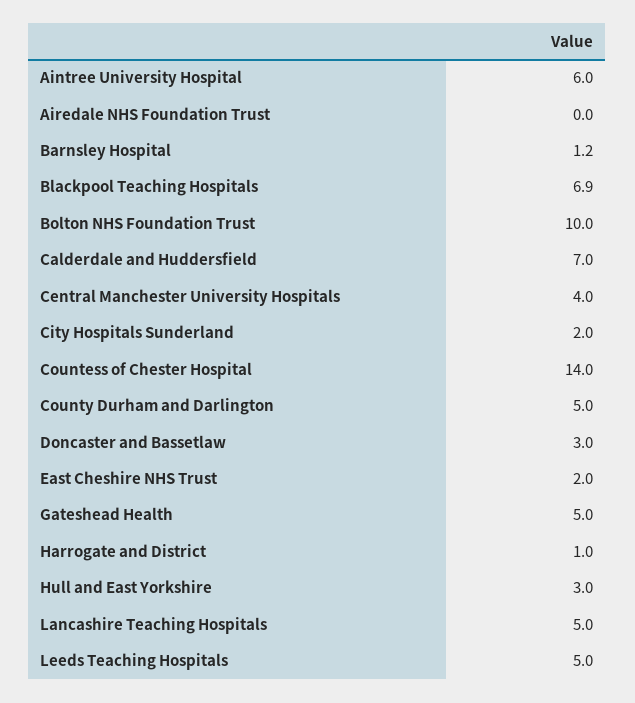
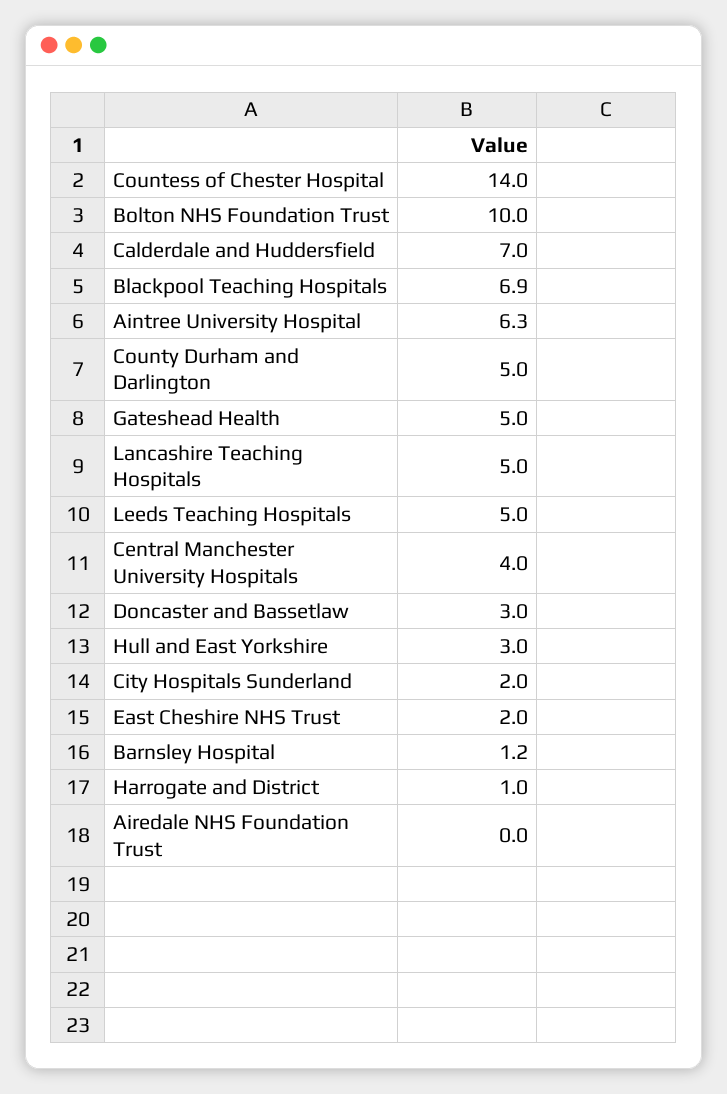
Aintree University Hospital: 6 -> 6.3

